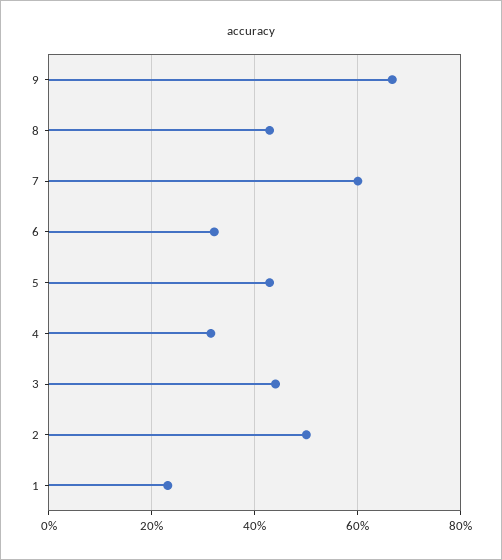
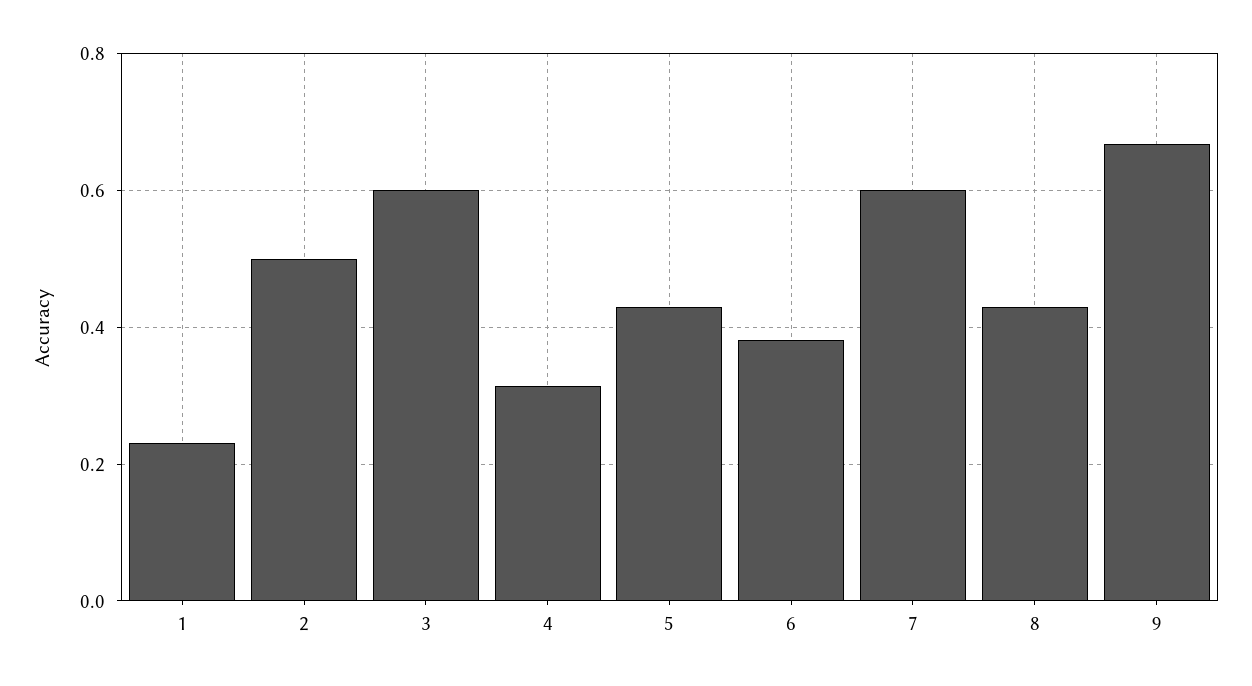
6: 0.32 -> 0.38
3: 0.44 -> 0.6

